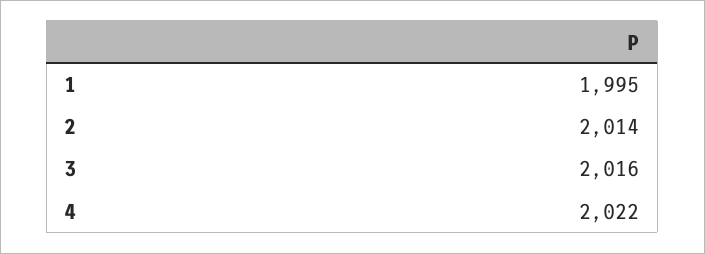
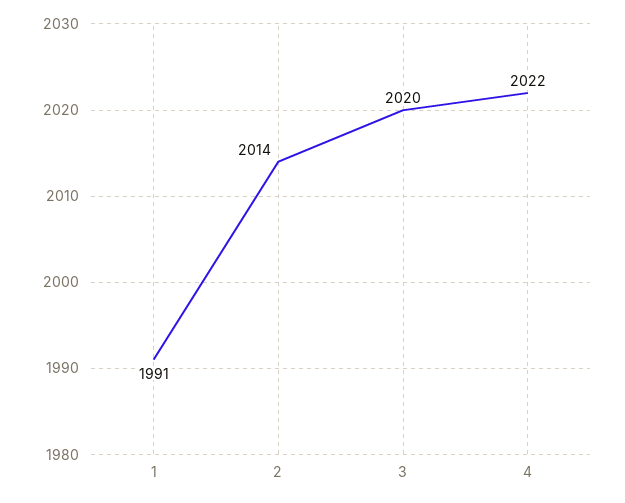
1: 1995 -> 1991
3: 2016 -> 2020

